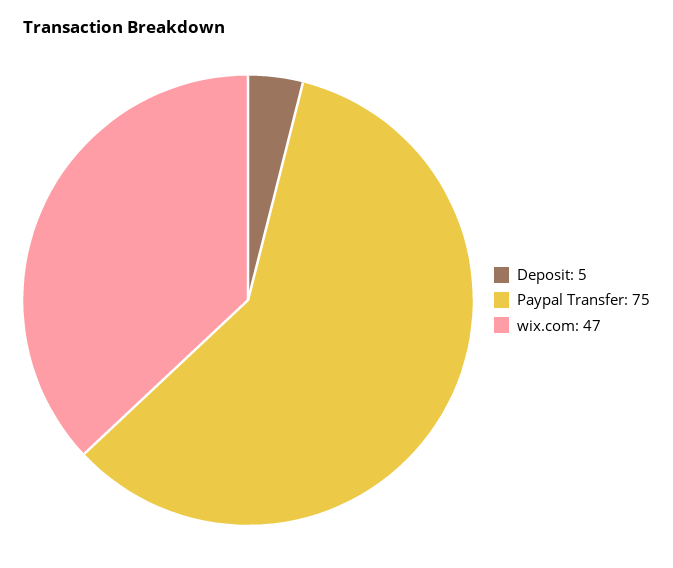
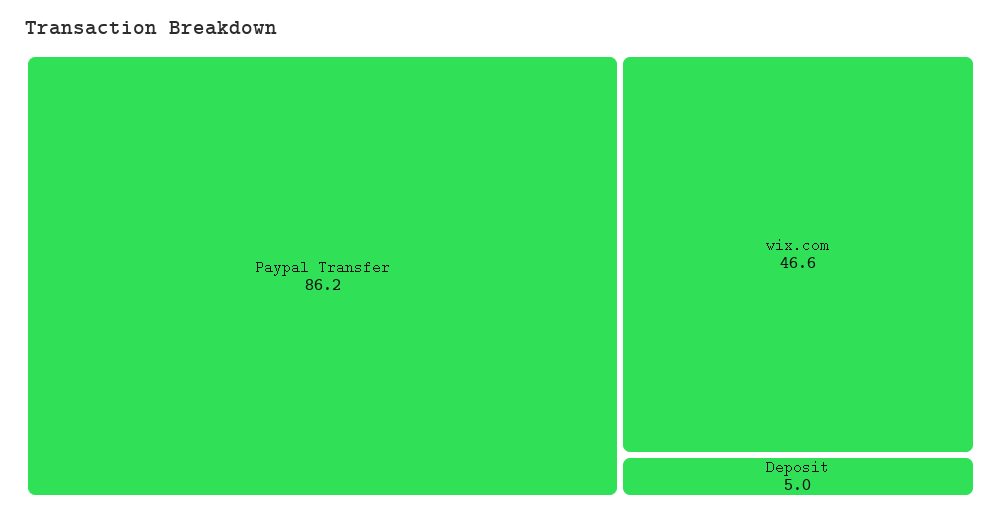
Paypal Transfer: 75 -> 86.2

